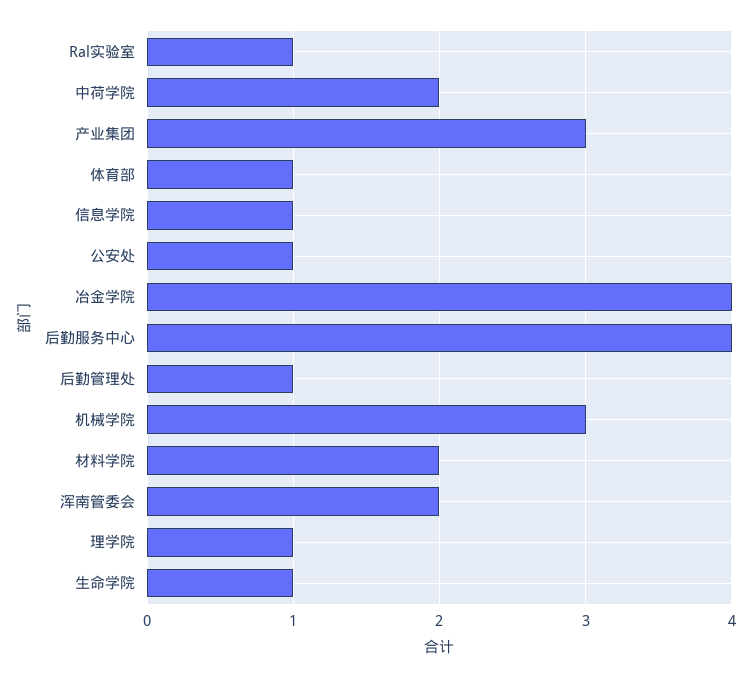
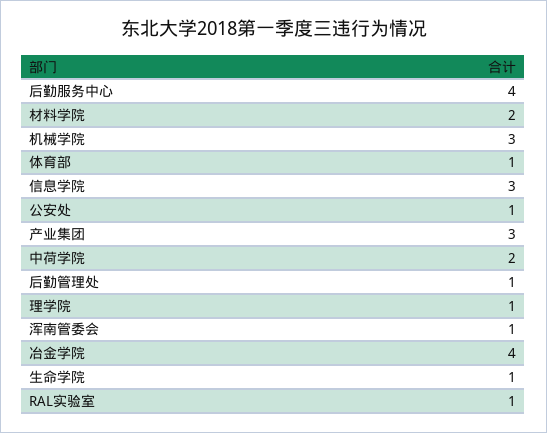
信息学院: 1 -> 3
浑南管委会: 2 -> 1

